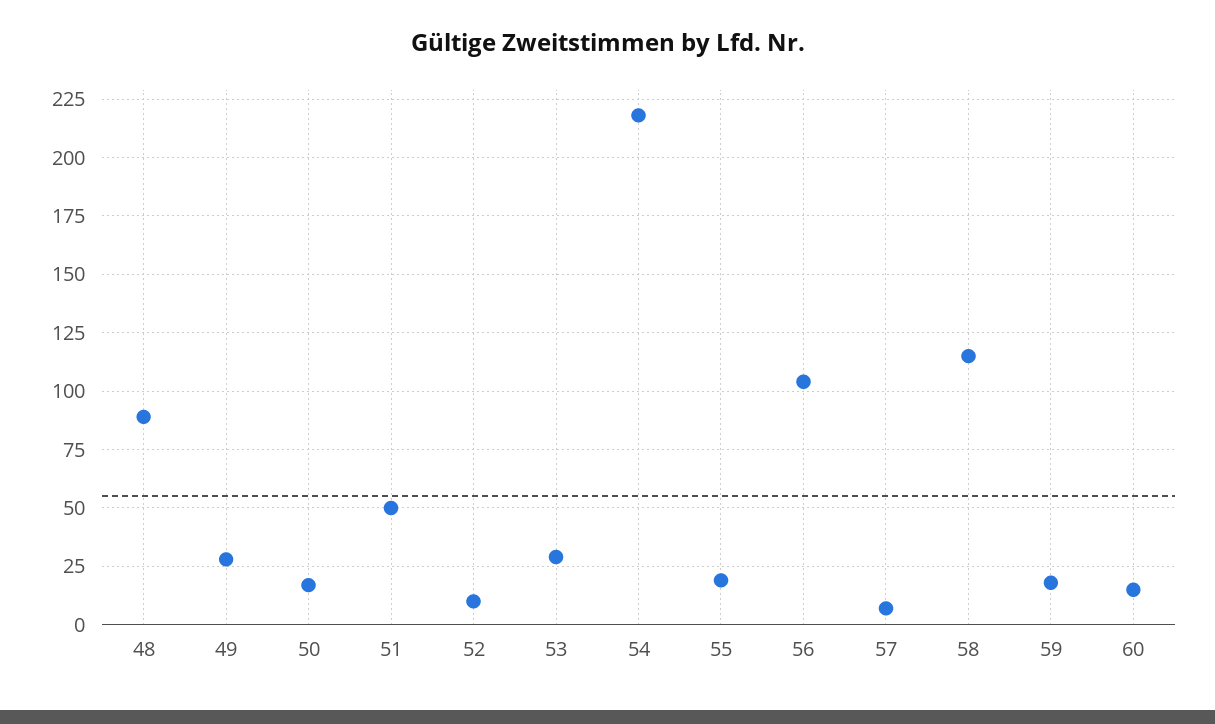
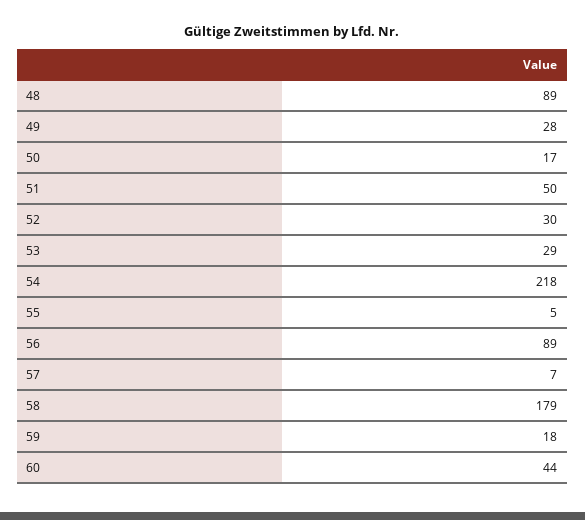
52: 10 -> 30
55: 20 -> 5
56: 105 -> 89
58: 115 -> 179
60: 15 -> 44

